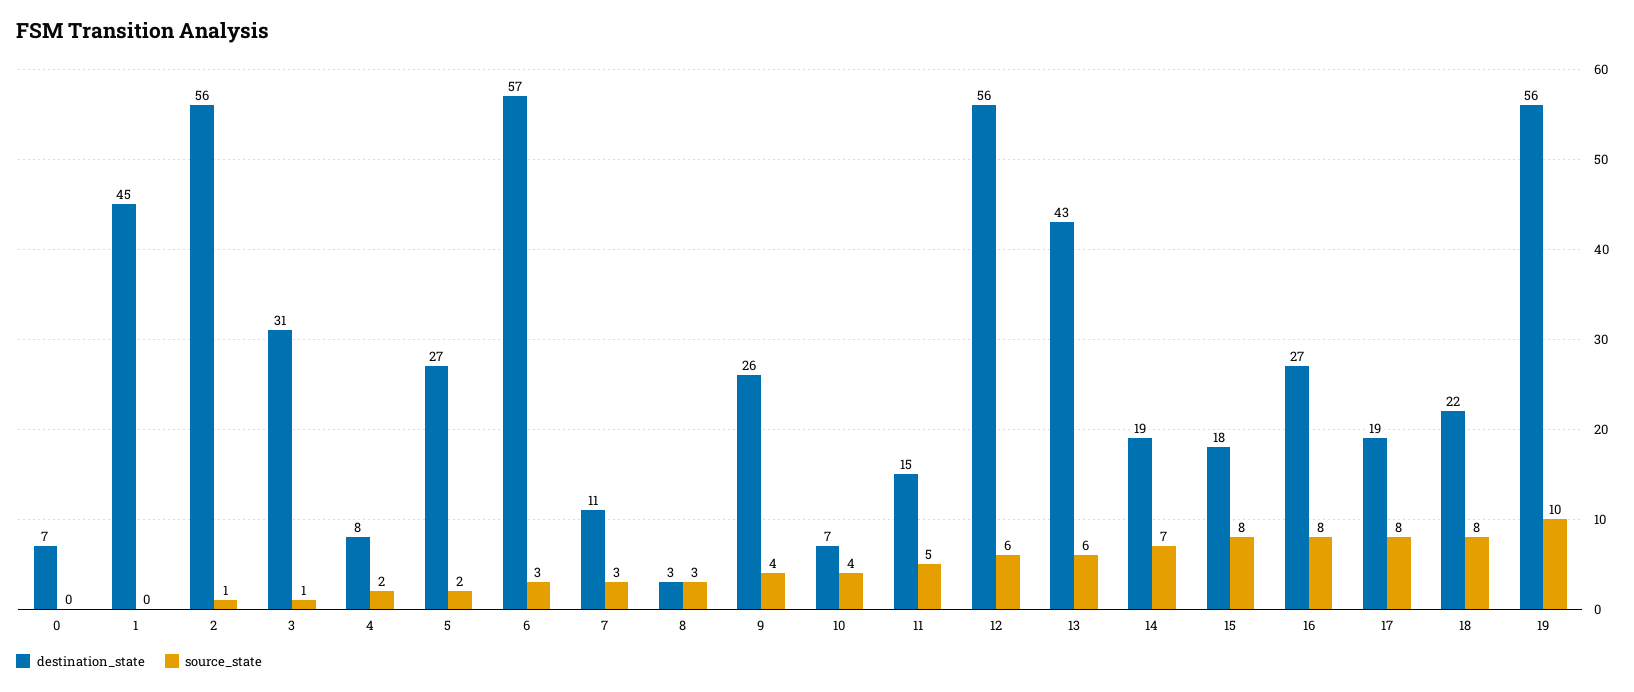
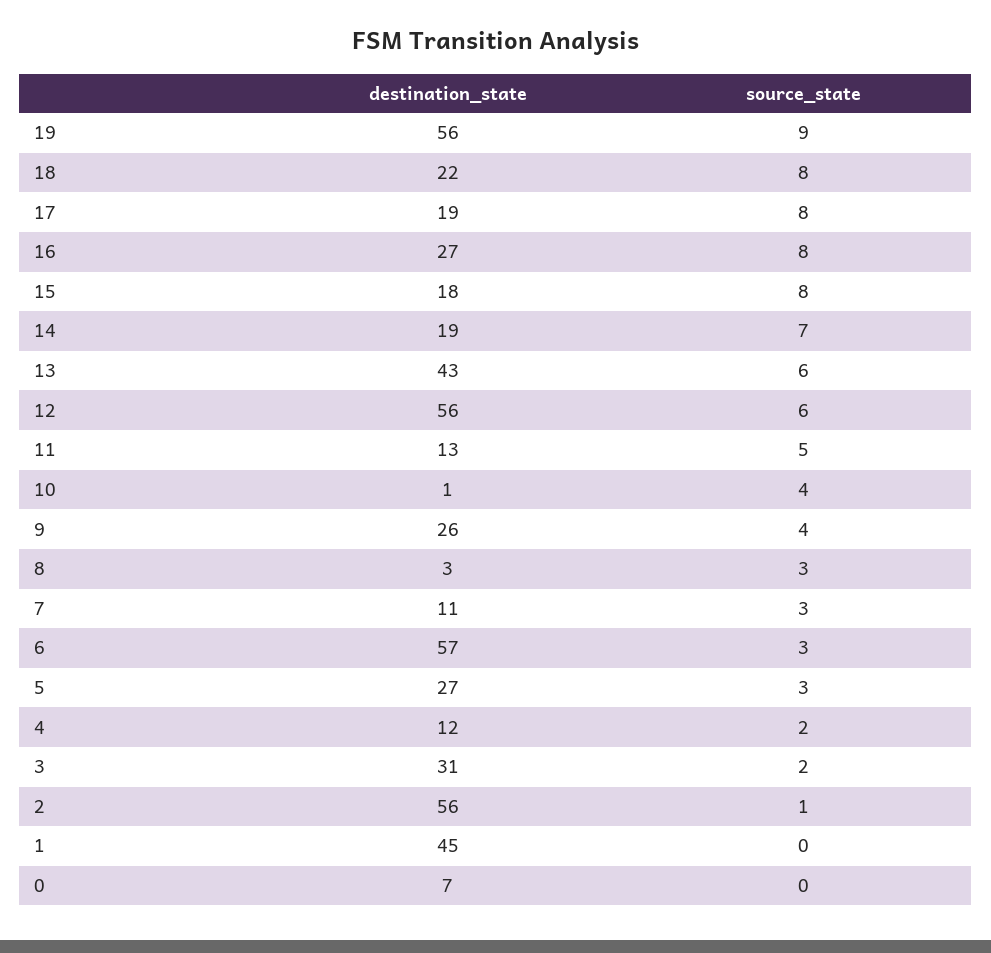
source_state, 3: 1 -> 2
destination_state, 4: 8 -> 12
source_state, 5: 2 -> 3
destination_state, 10: 7 -> 1
destination_state, 11: 15 -> 13
source_state, 19: 10 -> 9

